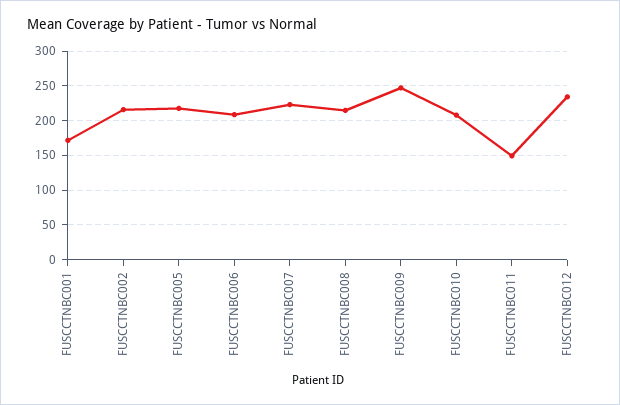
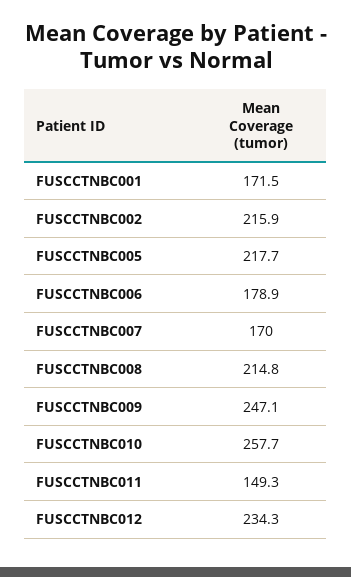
FUSCCTNBC006: 210 -> 178.9
FUSCCTNBC007: 220 -> 170
FUSCCTNBC010: 210 -> 257.7

